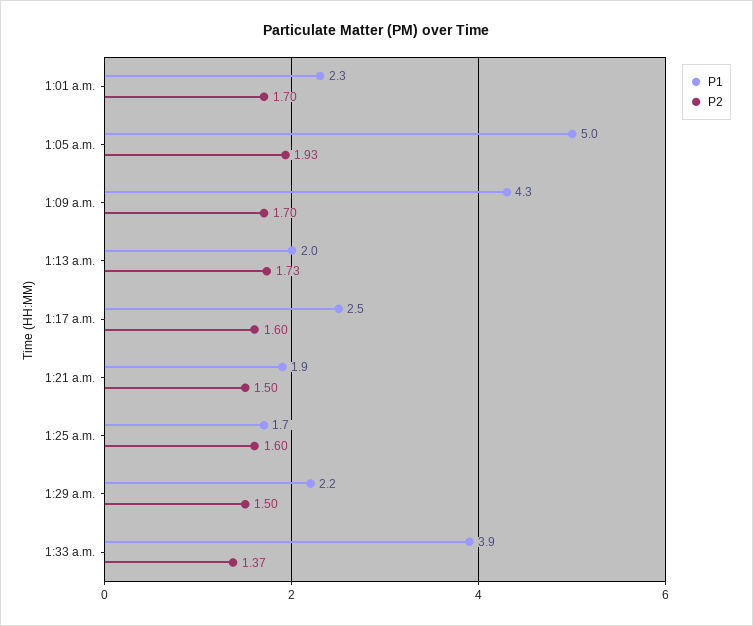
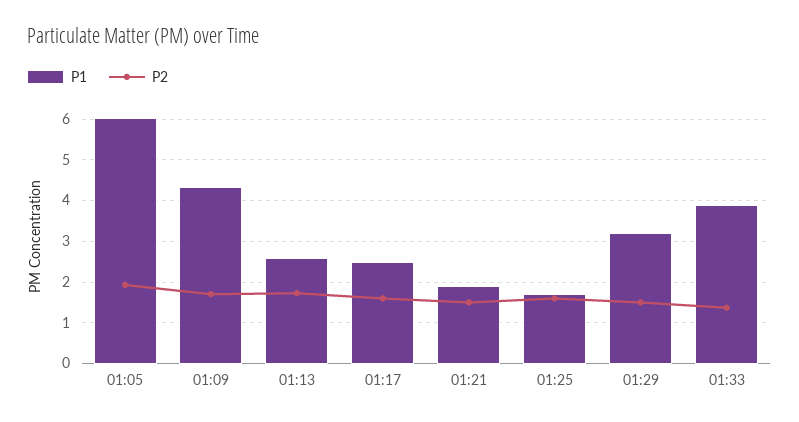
P1, 1:01 a.m.: 2.3 -> none
P2, 1:01 a.m.: 1.7 -> none
P1, 1:05 a.m.: 5 -> 6
P1, 1:13 a.m.: 2 -> 2.6
P1, 1:29 a.m.: 2.2 -> 3.2

